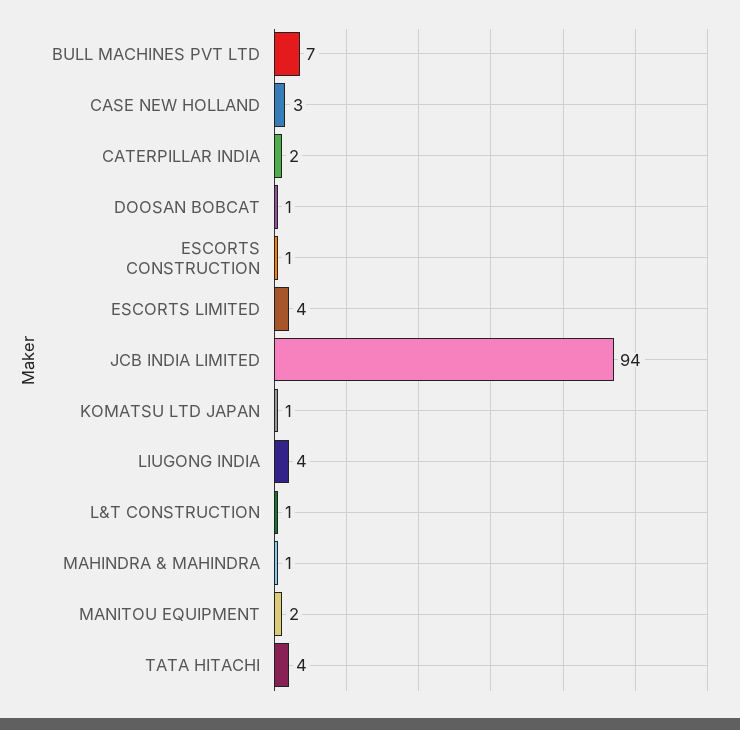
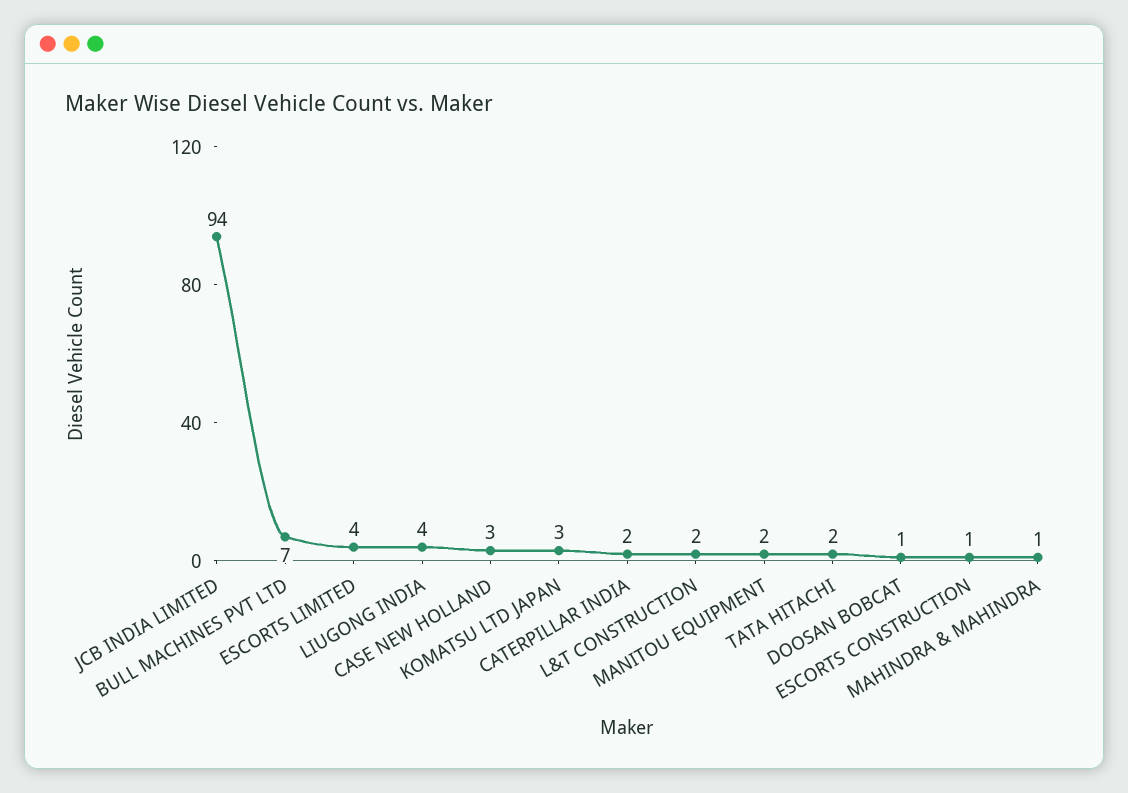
KOMATSU LTD JAPAN: 1 -> 3
L&T CONSTRUCTION: 1 -> 2
TATA HITACHI: 4 -> 2

